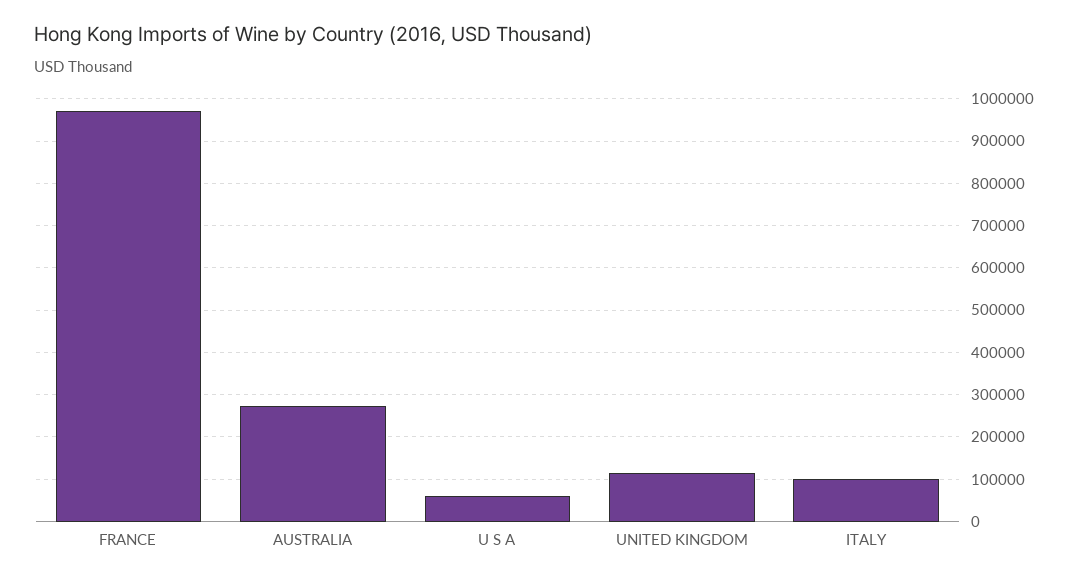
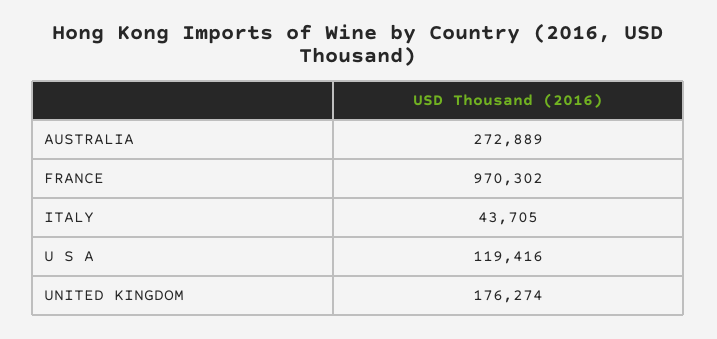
U S A: 60000 -> 119416
UNITED KINGDOM: 120000 -> 176274
ITALY: 100000 -> 43705

